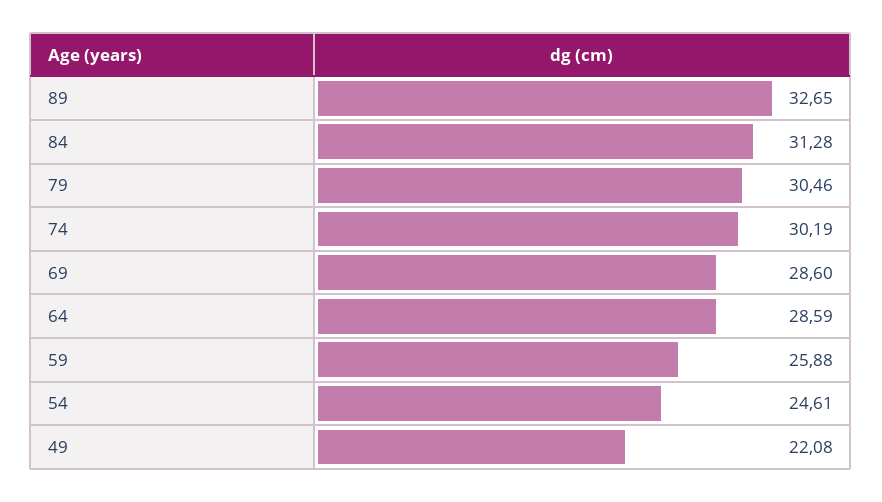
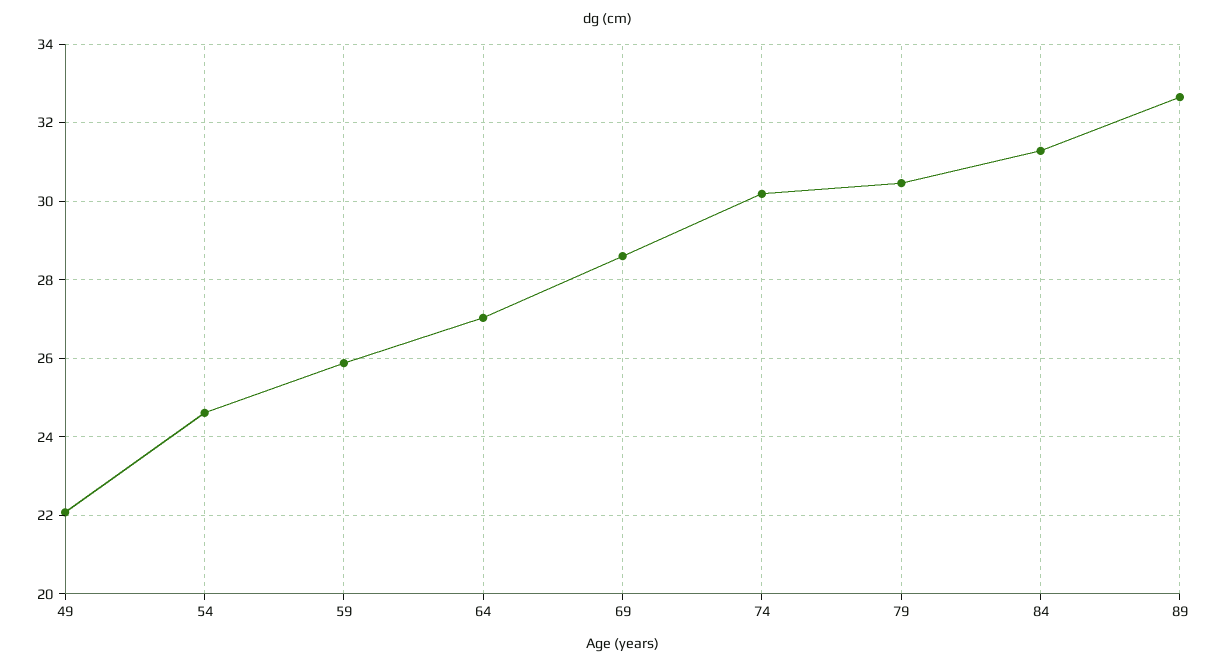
64: 28.59 -> 27

